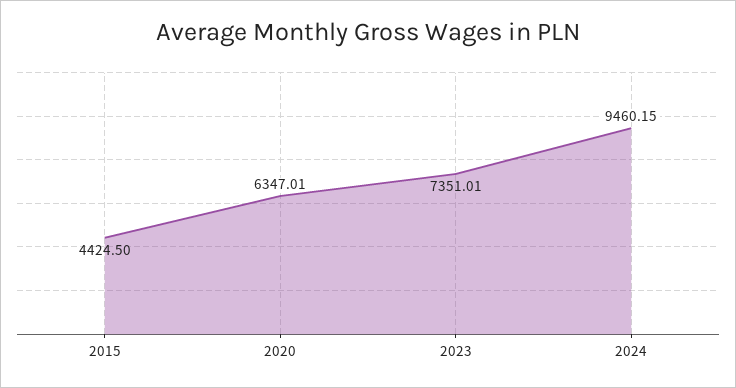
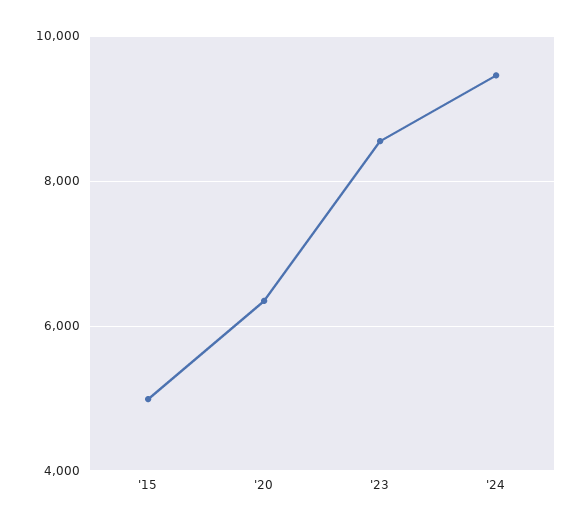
2015: 4424.5 -> 5000
2023: 7351.01 -> 8600

